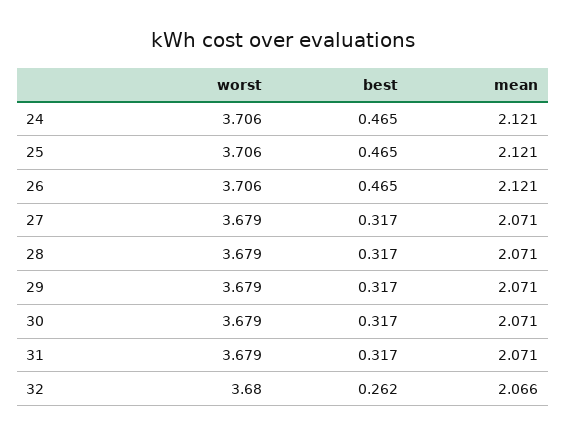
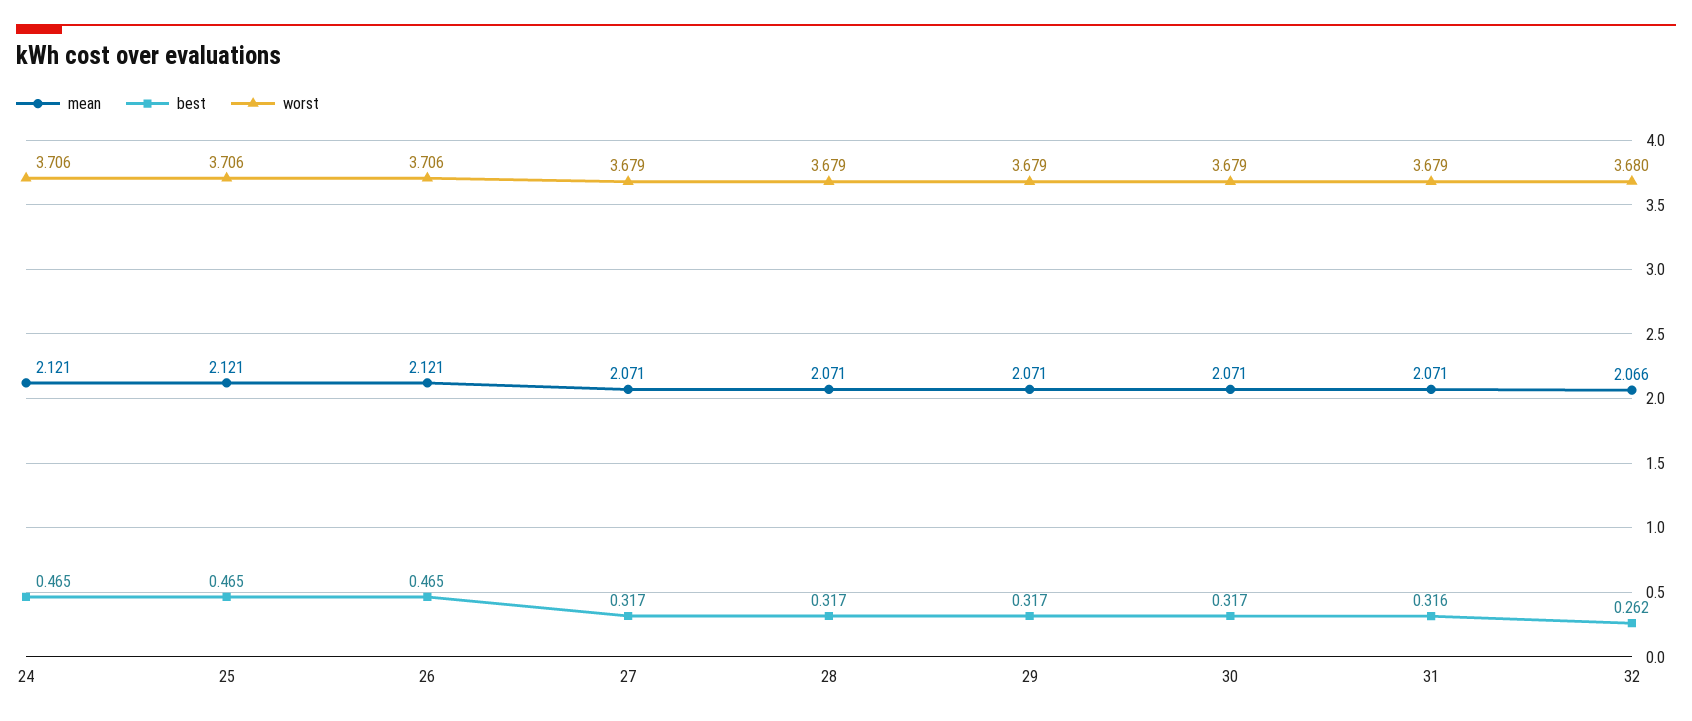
best, 31: 0.317 -> 0.316

